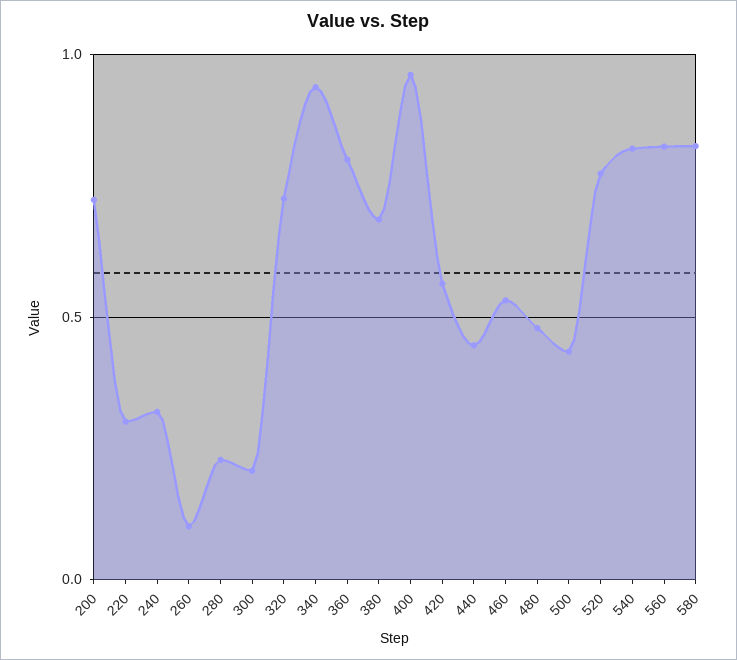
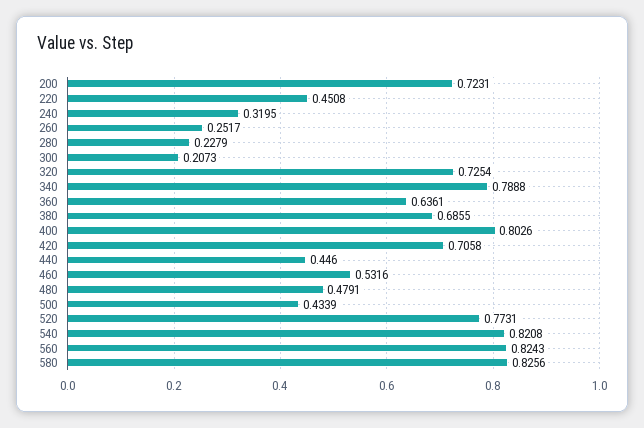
220: 0.3 -> 0.4508
260: 0.1 -> 0.2517
340: 0.95 -> 0.7888
360: 0.8 -> 0.6361
400: 0.95 -> 0.8026
420: 0.55 -> 0.7058

